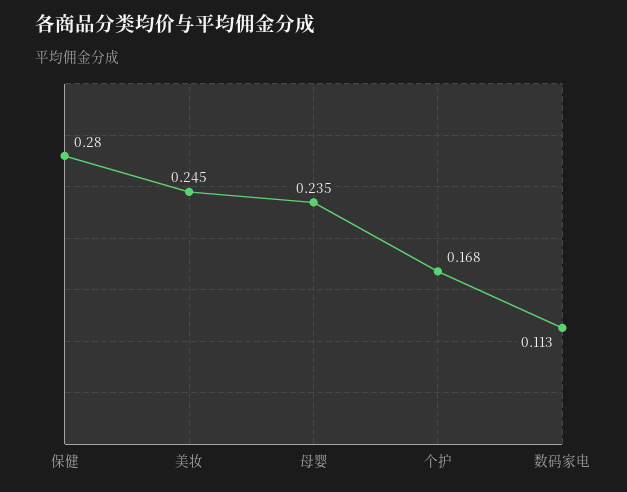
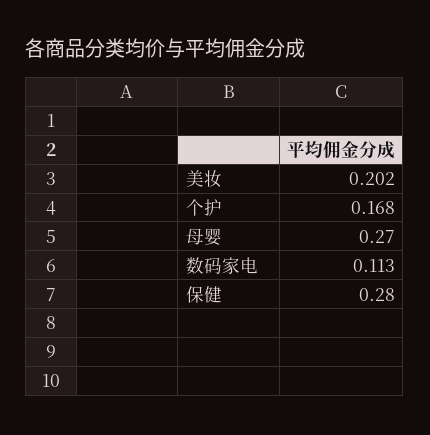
美妆: 0.245 -> 0.202
母婴: 0.235 -> 0.27

